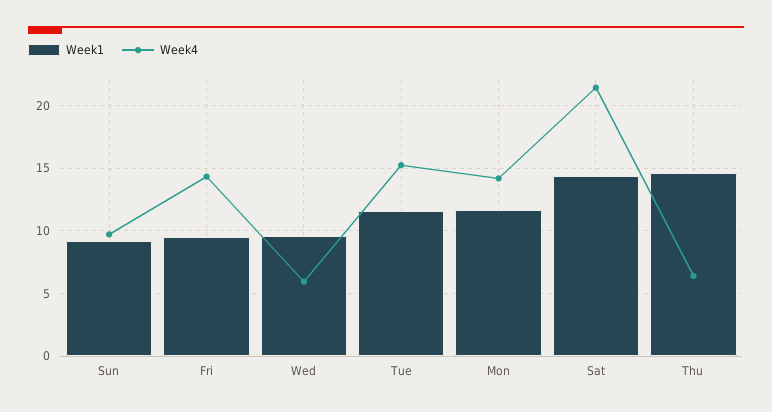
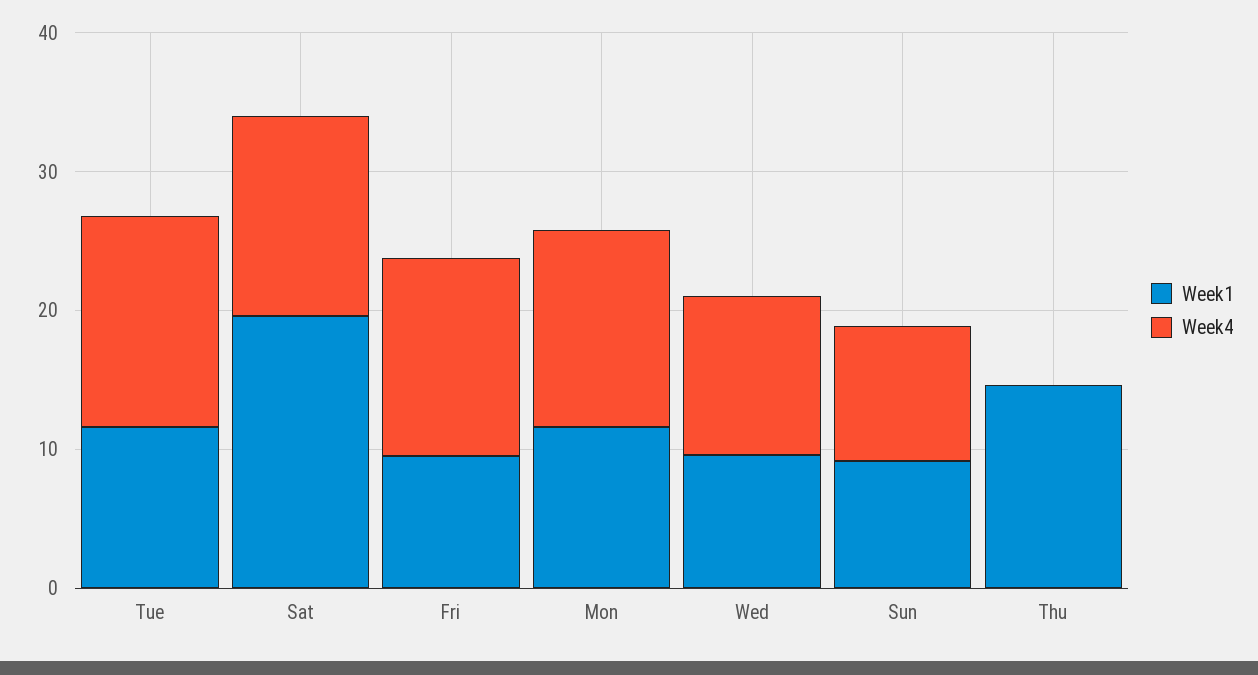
Week4, Wed: 6 -> 12
Week1, Sat: 14.5 -> 20
Week4, Sat: 21.5 -> 14
Week4, Thu: 6.5 -> 0

